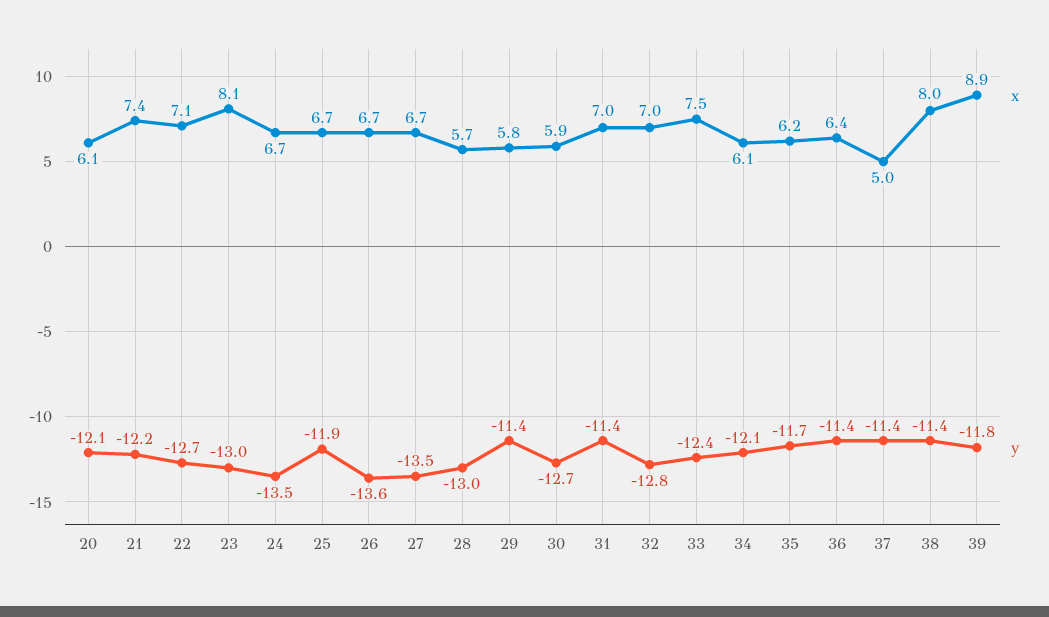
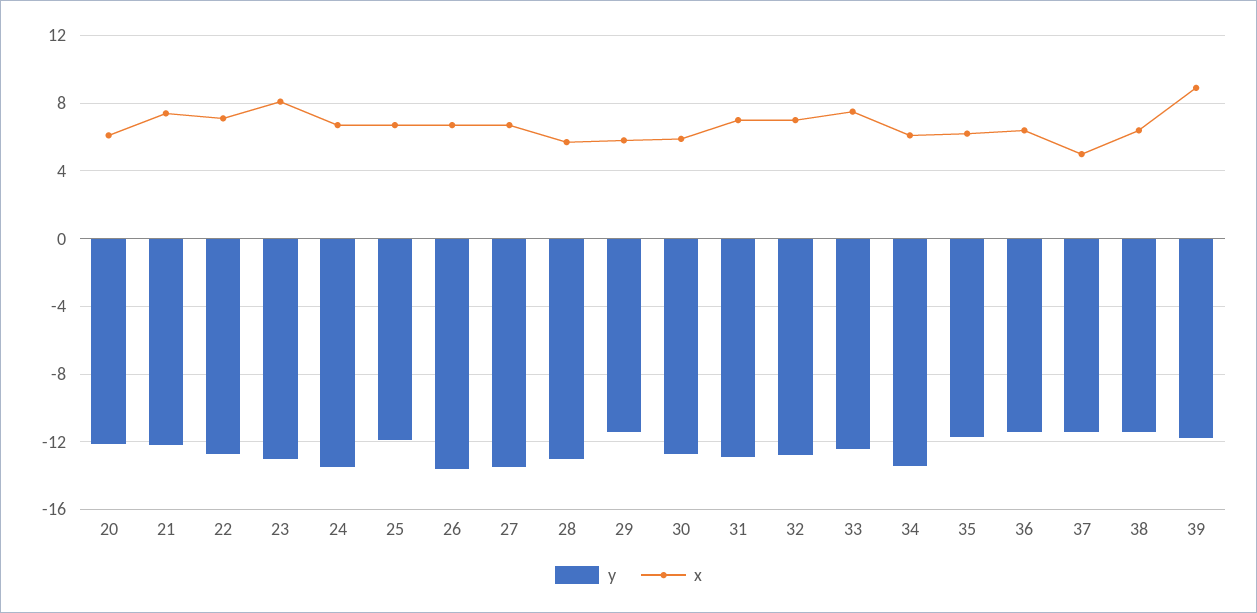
y, 31: -11.4 -> -13
y, 34: -12.1 -> -13.5
x, 38: 8 -> 6.5

